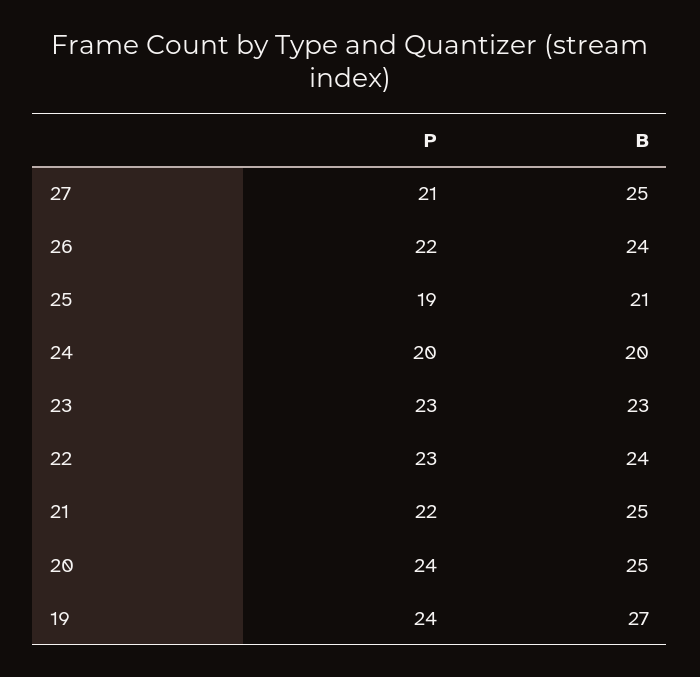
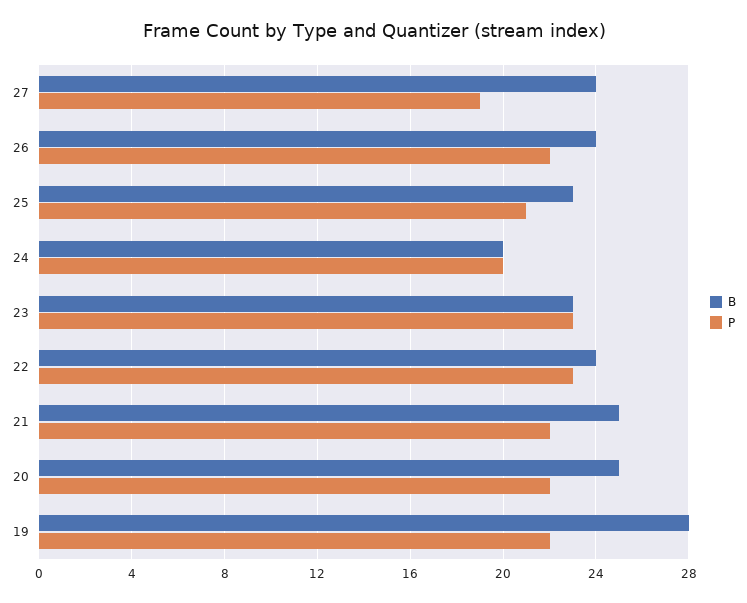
P, 27: 21 -> 19
B, 27: 25 -> 24
P, 25: 19 -> 21
B, 25: 21 -> 23
P, 20: 24 -> 22
P, 19: 24 -> 22
B, 19: 27 -> 28

